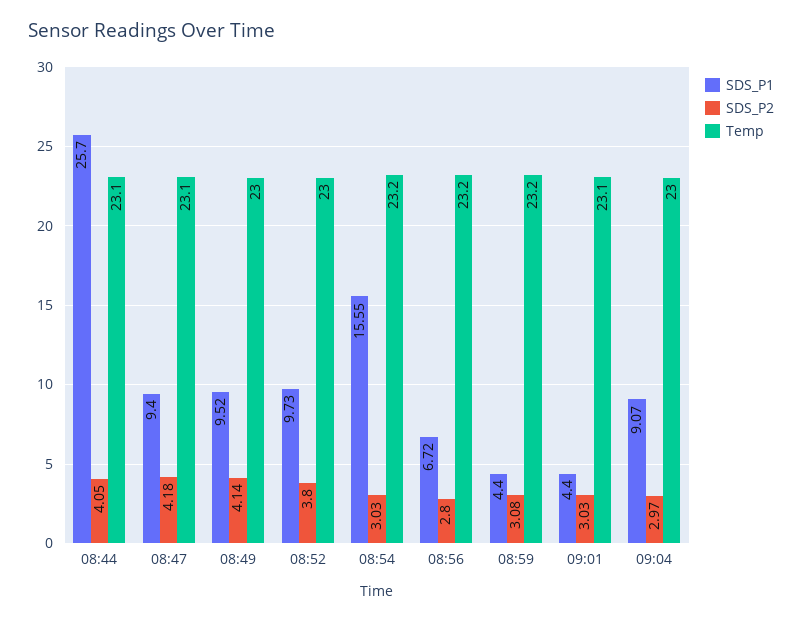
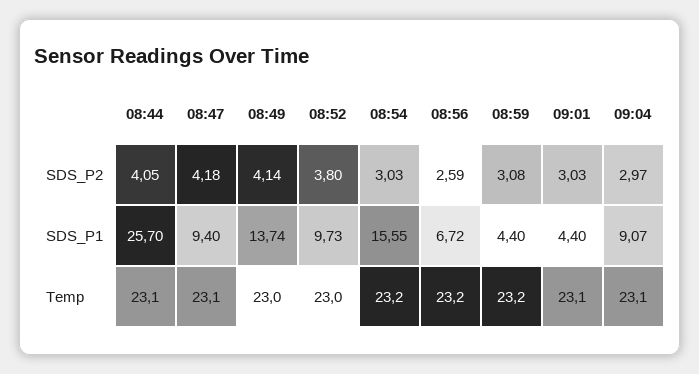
SDS_P1, 08:49: 9.52 -> 13.74
SDS_P2, 08:56: 2.8 -> 2.59
Temp, 09:04: 23 -> 23.1

